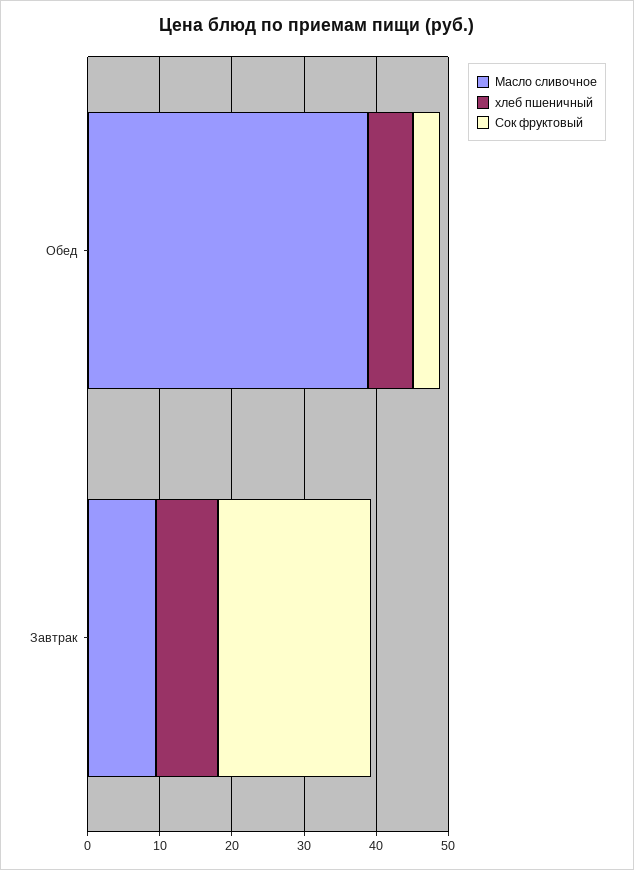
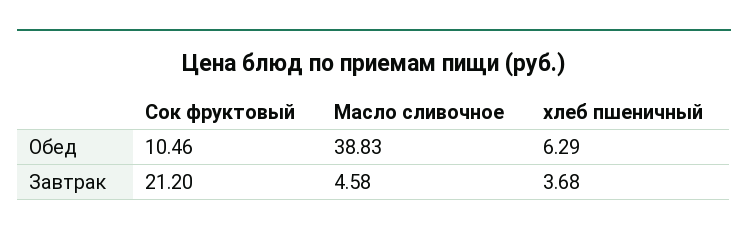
Сок фруктовый, Обед: 4 -> 10.46
Масло сливочное, Завтрак: 10 -> 4.58
хлеб пшеничный, Завтрак: 8 -> 3.68

